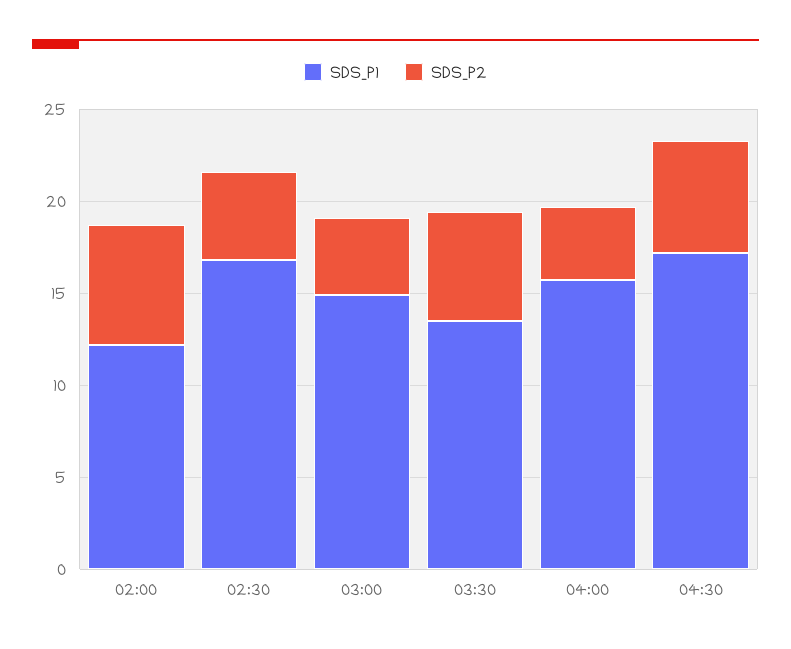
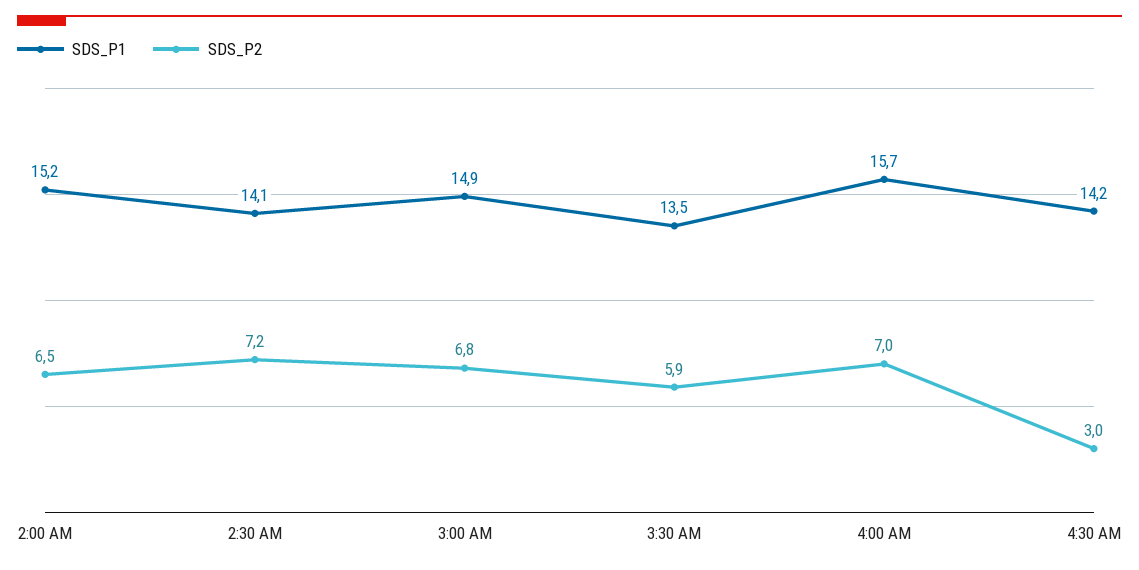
SDS_P1, 02:00: 12 -> 15.2
SDS_P1, 02:30: 17 -> 14.1
SDS_P2, 02:30: 5 -> 7.2
SDS_P2, 03:00: 4 -> 6.8
SDS_P2, 04:00: 4 -> 7
SDS_P1, 04:30: 17 -> 14.2
SDS_P2, 04:30: 6 -> 3

